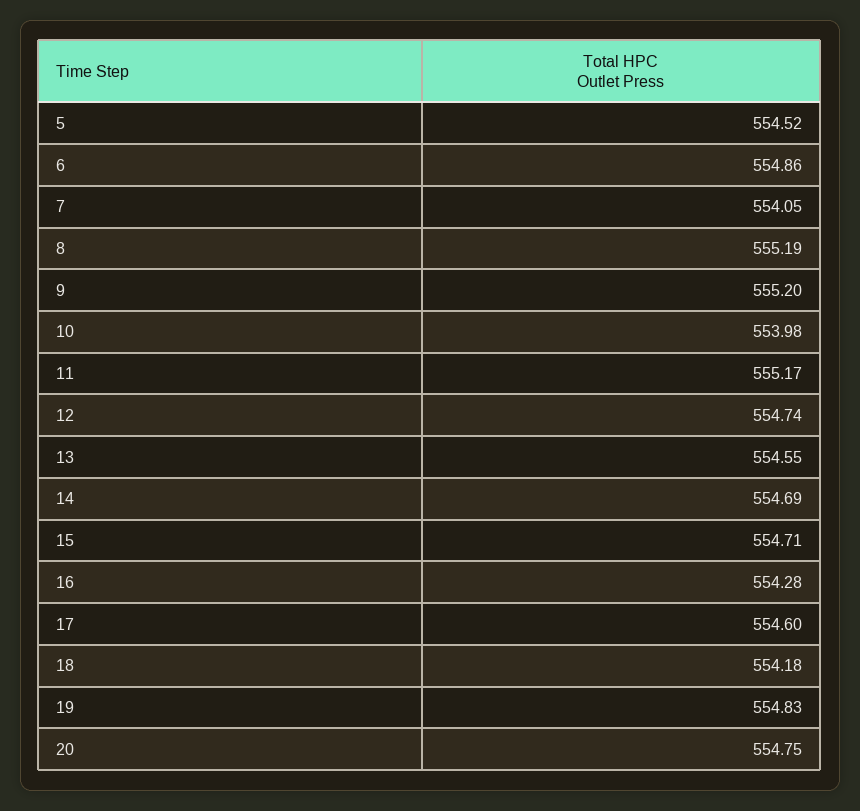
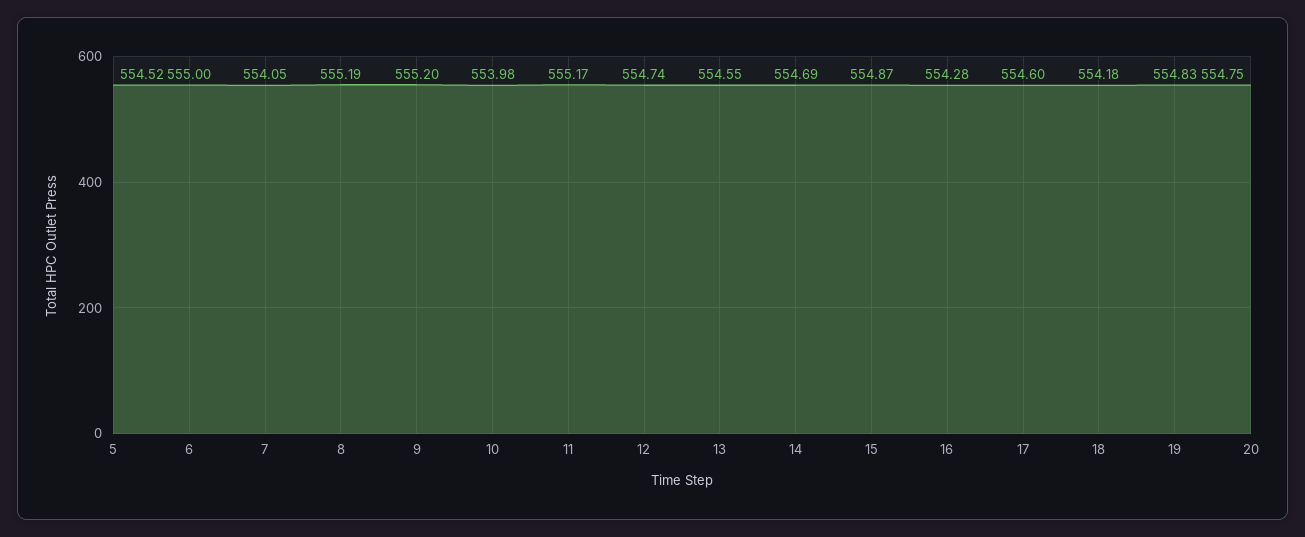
6: 554.86 -> 555
15: 554.71 -> 554.87

